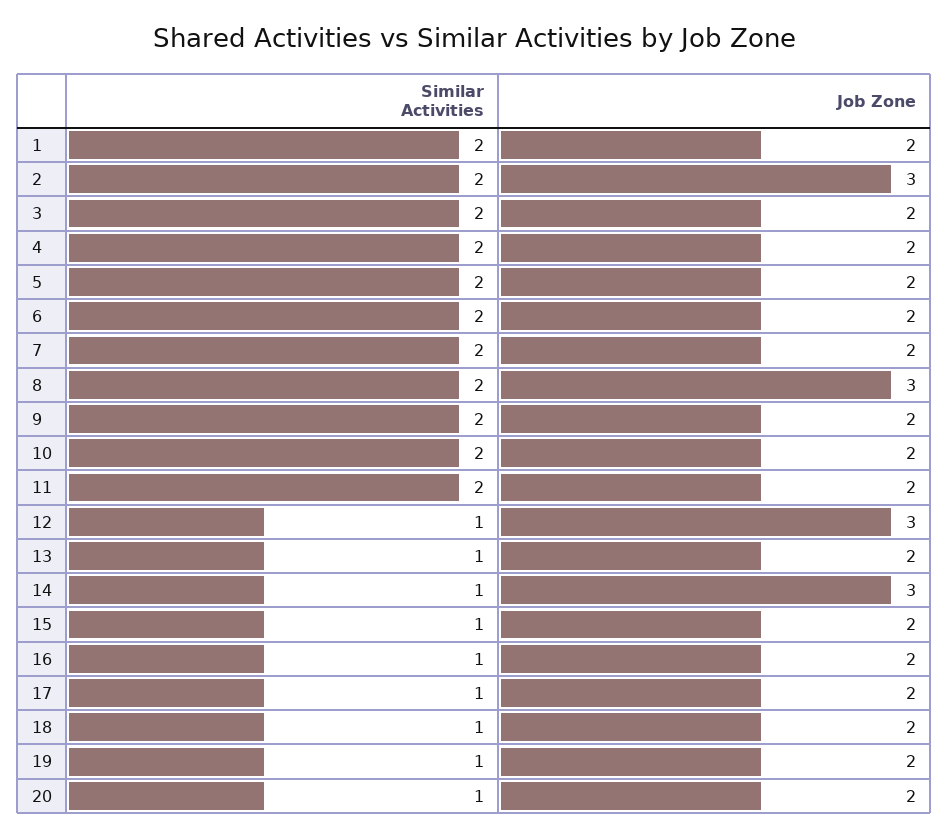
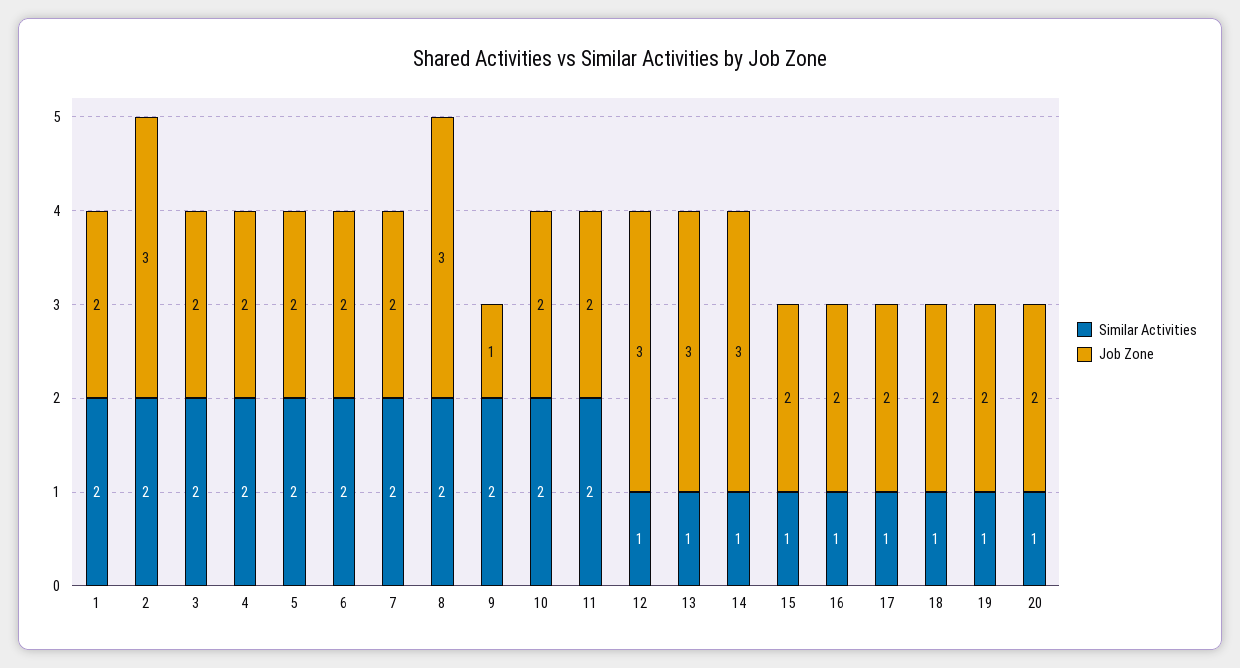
Job Zone, 9: 2 -> 1
Job Zone, 13: 2 -> 3

